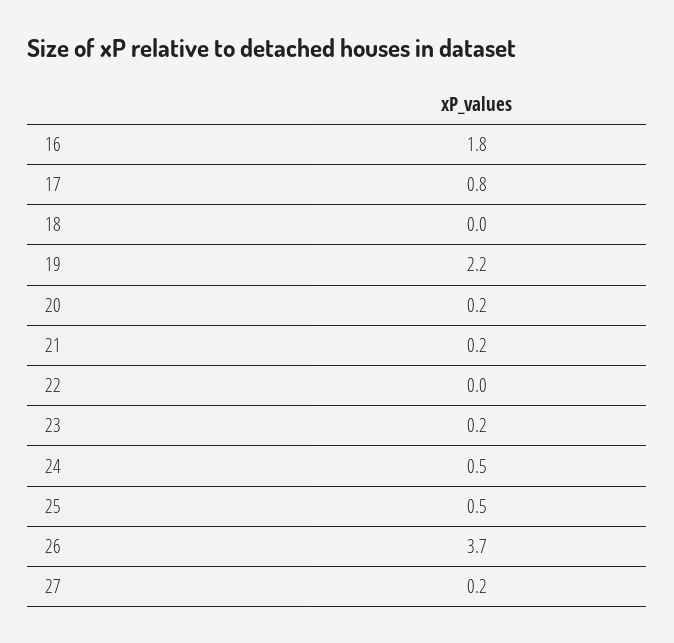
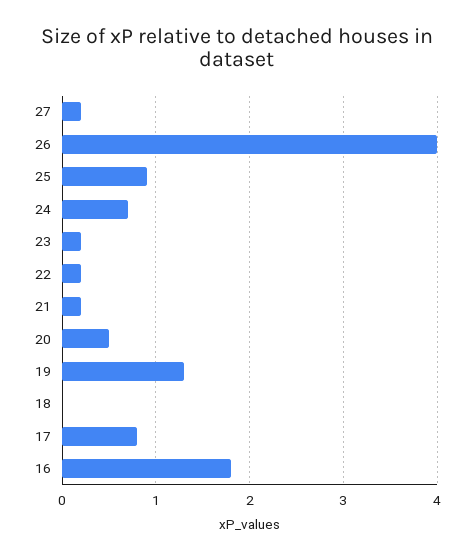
19: 2.2 -> 1.3
20: 0.2 -> 0.5
22: 0 -> 0.2
24: 0.5 -> 0.7
25: 0.5 -> 0.9
26: 3.7 -> 4

